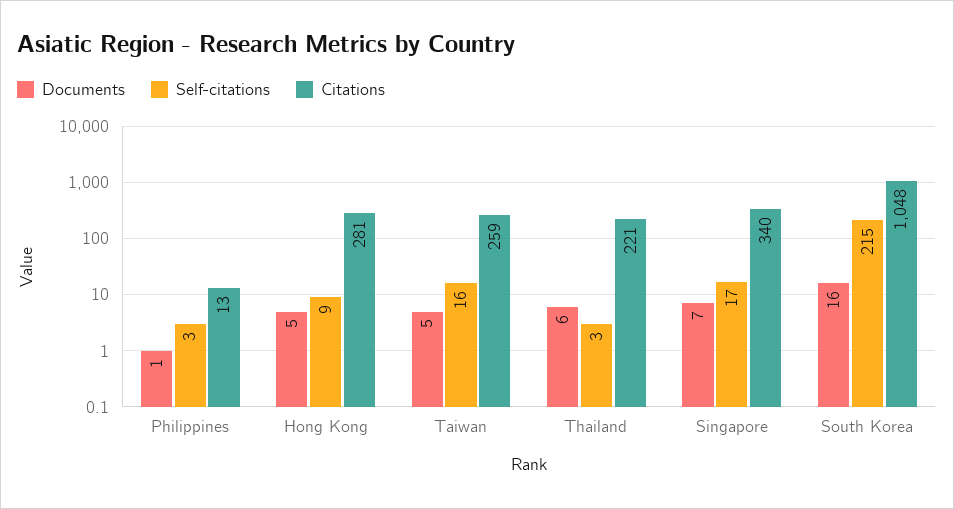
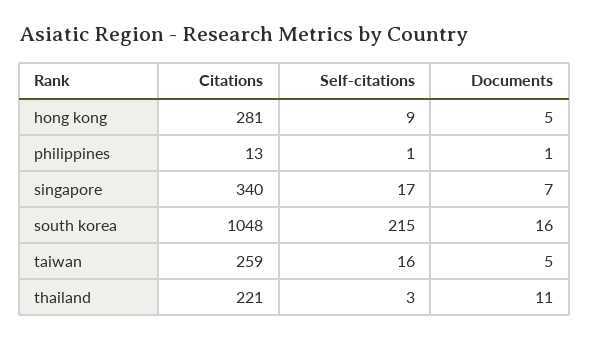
Self-citations, Philippines: 3 -> 1
Documents, Thailand: 6 -> 11

